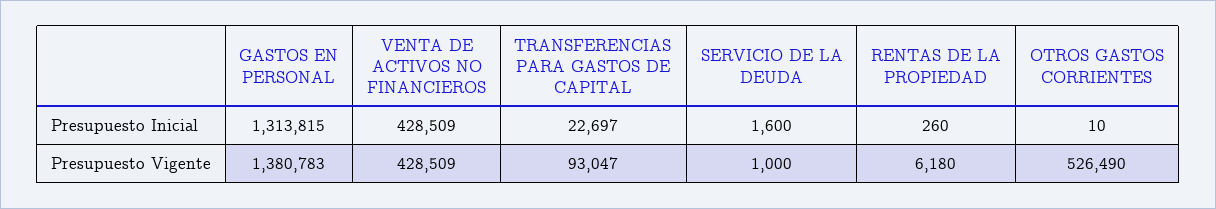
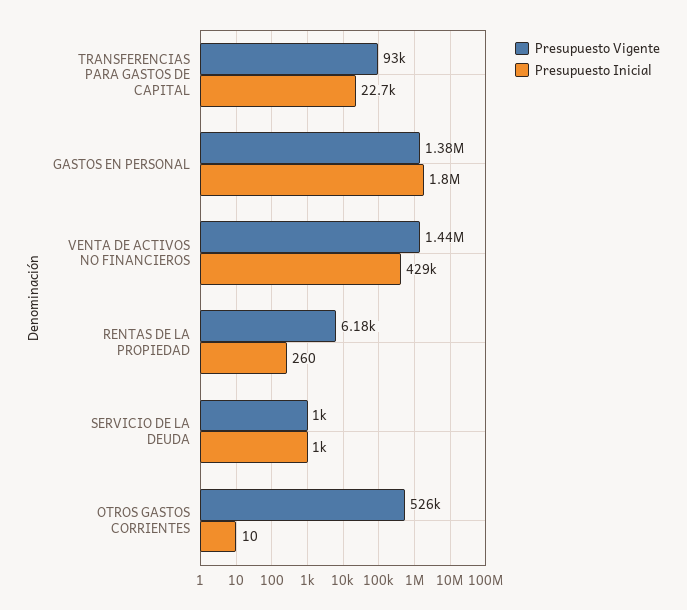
Presupuesto Inicial, GASTOS EN PERSONAL: 1313815 -> 1800000
Presupuesto Inicial, SERVICIO DE LA DEUDA: 1600 -> 1000
Presupuesto Vigente, VENTA DE ACTIVOS NO FINANCIEROS: 428509 -> 1440000

